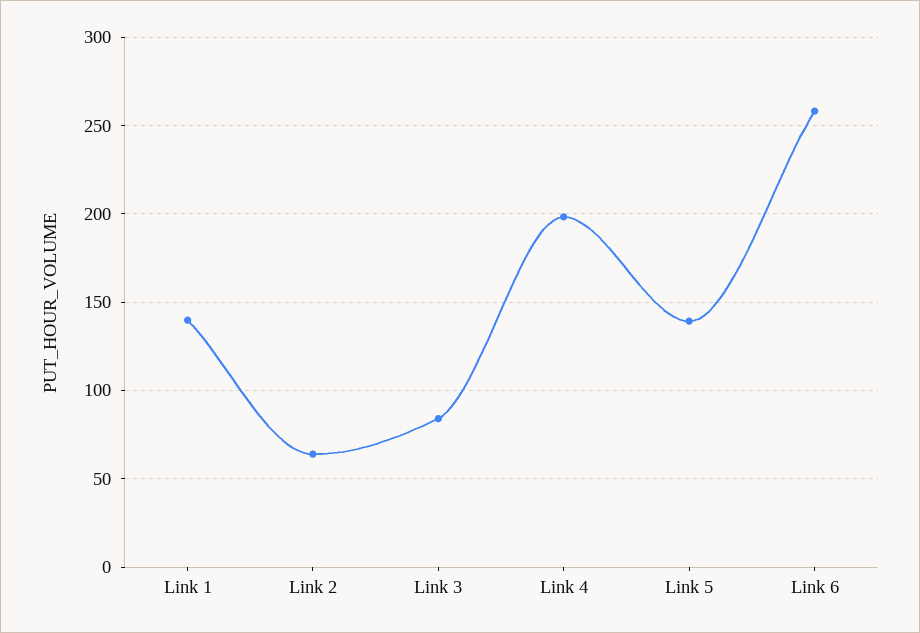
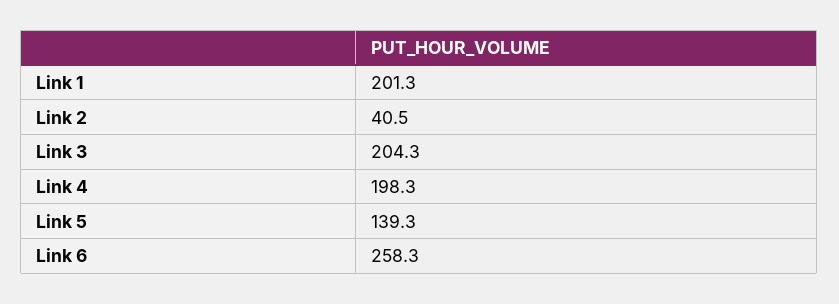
Link 1: 140 -> 201.3
Link 2: 65 -> 40.5
Link 3: 85 -> 204.3

